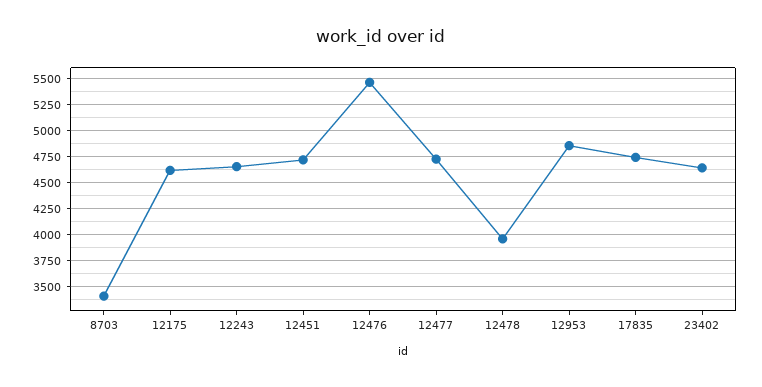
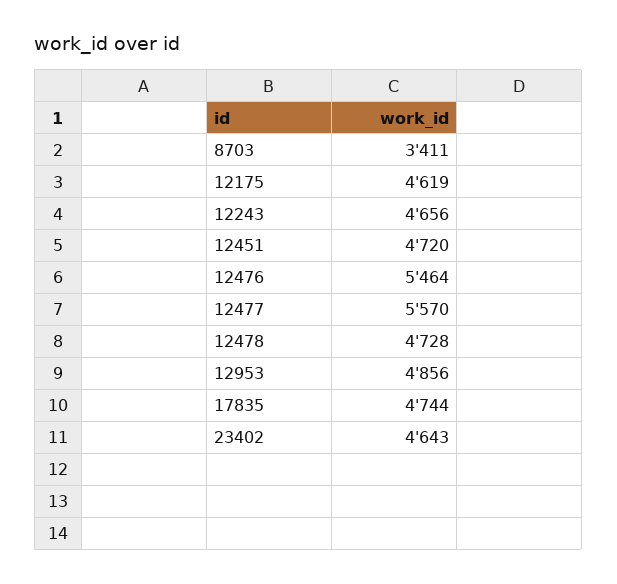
12477: 4750 -> 5570
12478: 4000 -> 4728

